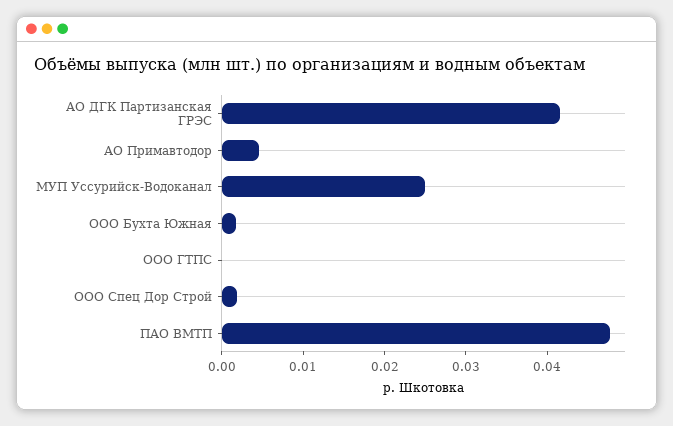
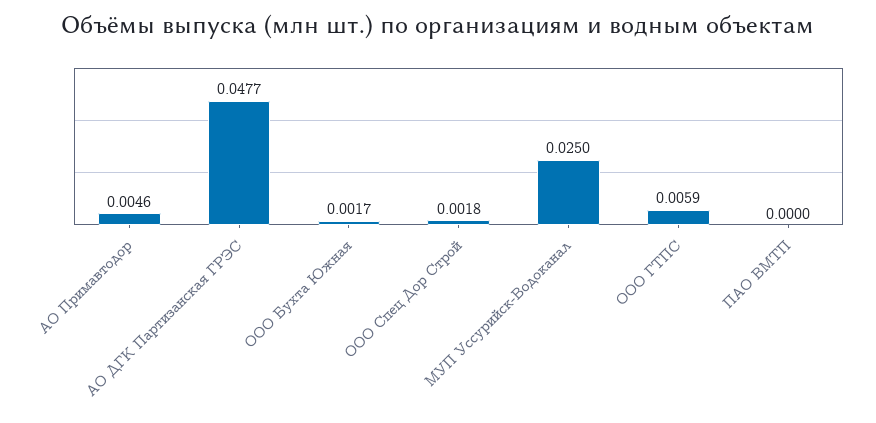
АО ДГК Партизанская ГРЭС: 0.042 -> 0.0477
ООО ГТПС: 0 -> 0.0059
ПАО ВМТП: 0.048 -> 0

